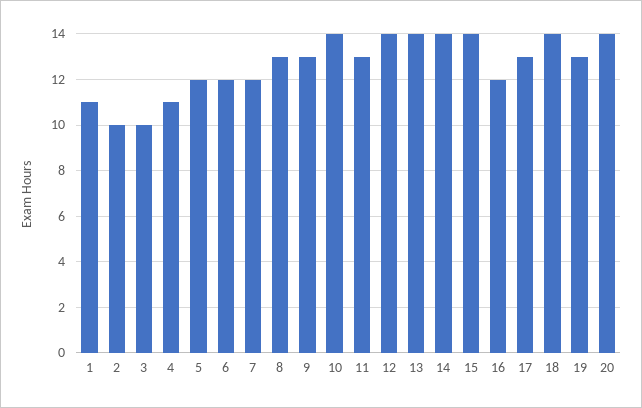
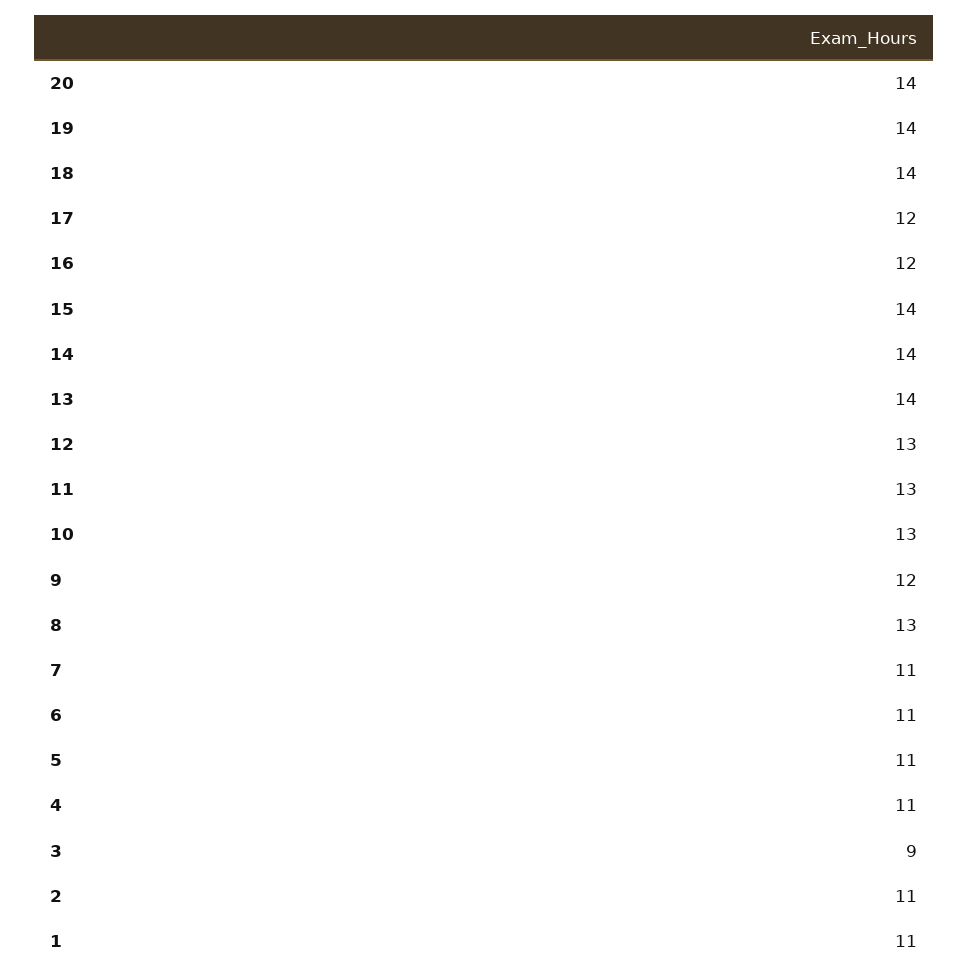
2: 10 -> 11
3: 10 -> 9
5: 12 -> 11
6: 12 -> 11
7: 12 -> 11
9: 13 -> 12
10: 14 -> 13
12: 14 -> 13
17: 13 -> 12
19: 13 -> 14

